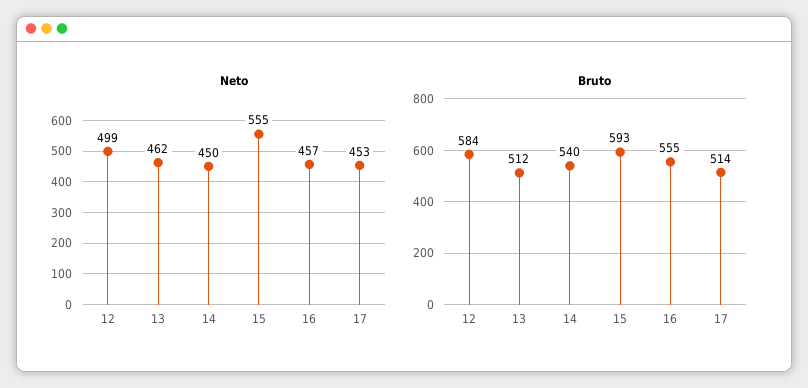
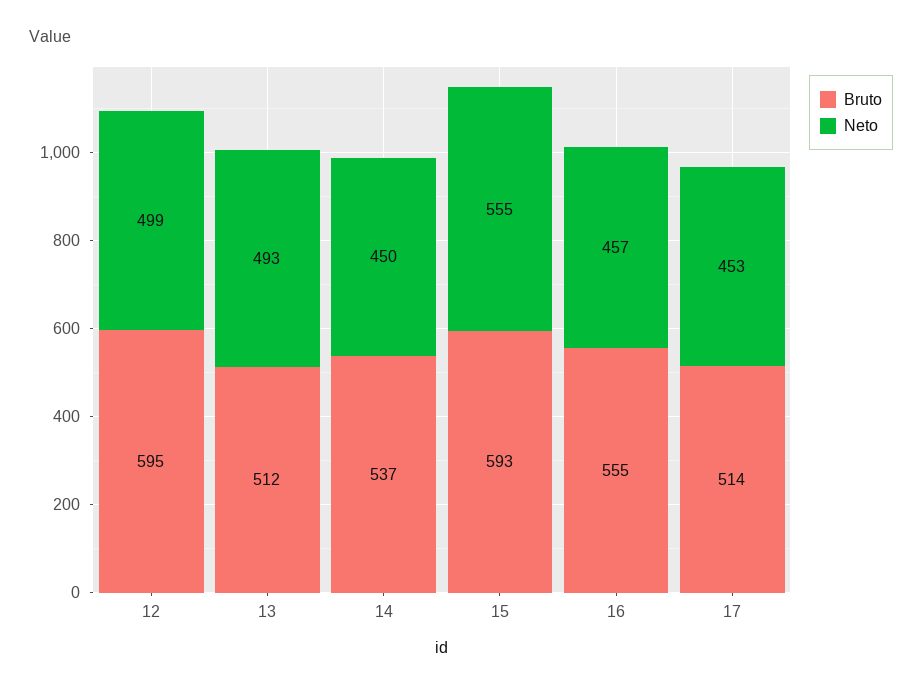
Neto, 13: 462 -> 493
Bruto, 12: 584 -> 595
Bruto, 14: 540 -> 537

